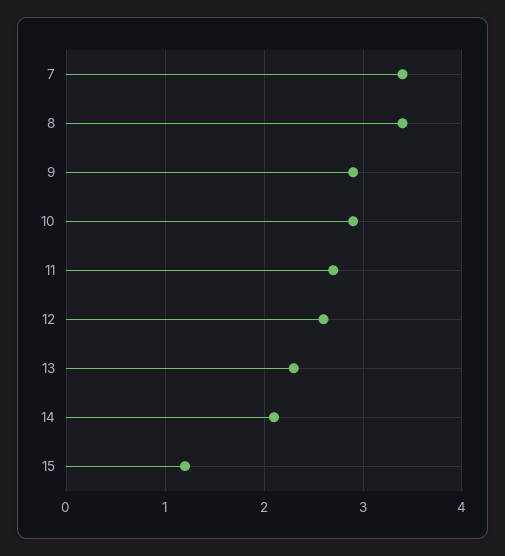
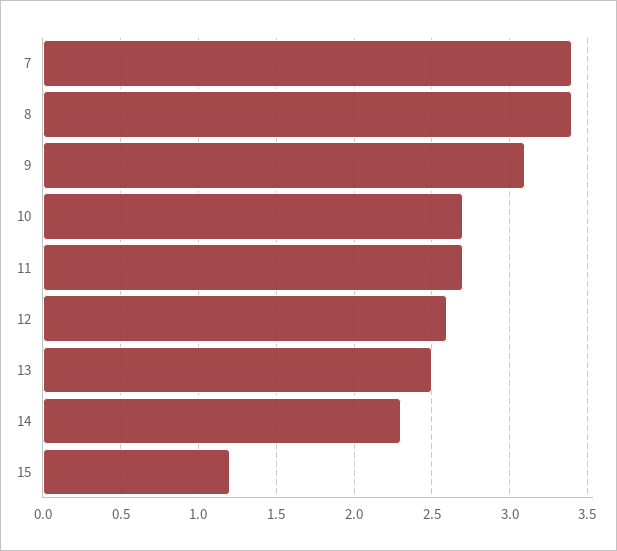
9: 2.9 -> 3.1
10: 2.9 -> 2.7
13: 2.3 -> 2.5
14: 2.1 -> 2.3

